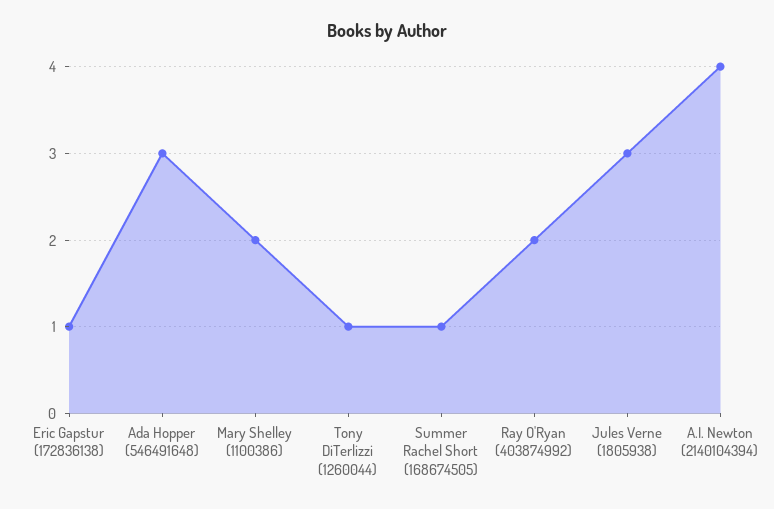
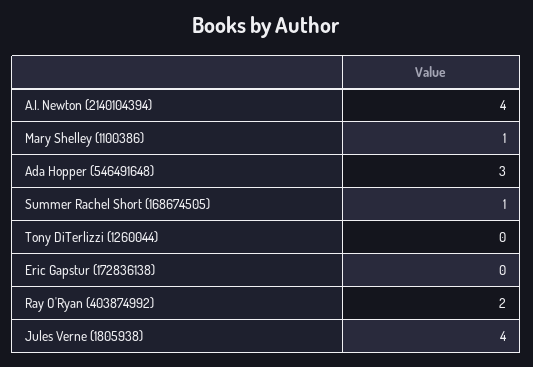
Eric Gapstur (172836138): 1 -> 0
Mary Shelley (1100386): 2 -> 1
Tony DiTerlizzi (1260044): 1 -> 0
Jules Verne (1805938): 3 -> 4

